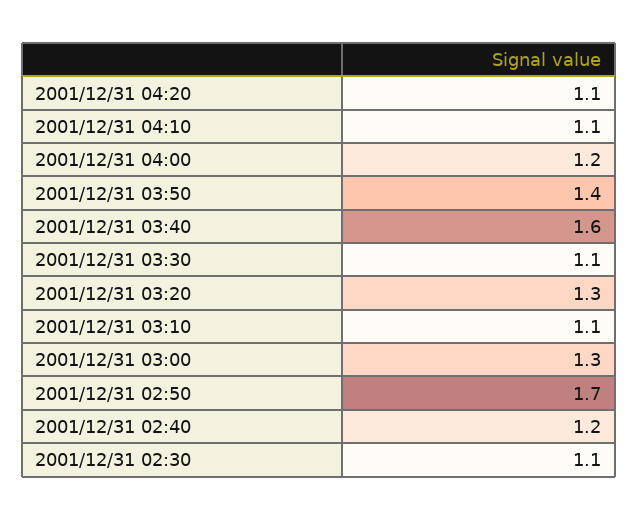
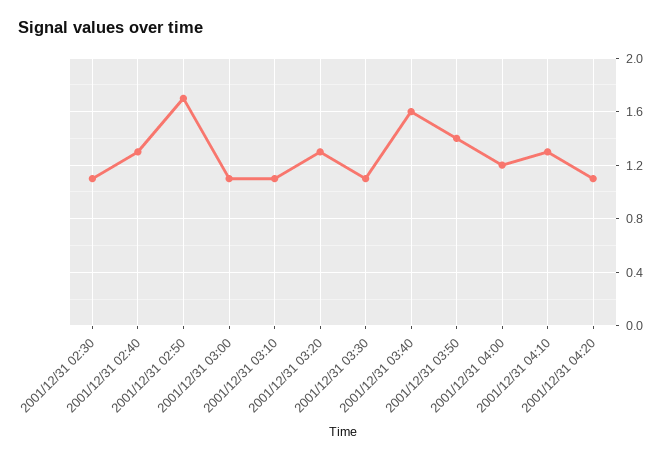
2001/12/31 04:10: 1.1 -> 1.3
2001/12/31 03:00: 1.3 -> 1.1
2001/12/31 02:40: 1.2 -> 1.3

